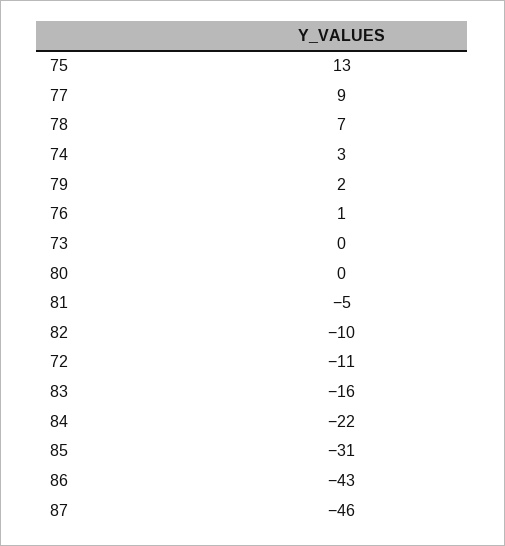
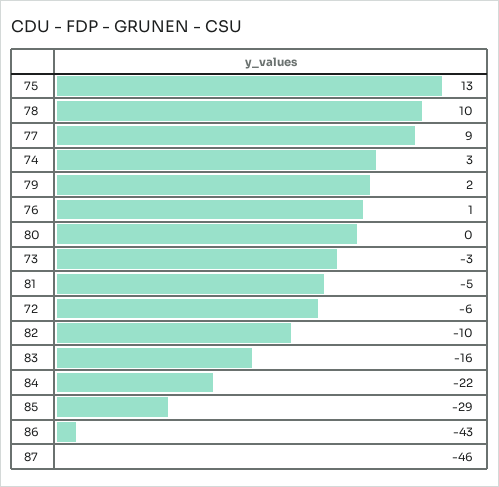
78: 7 -> 10
73: 0 -> -3
72: -11 -> -6
85: -31 -> -29

